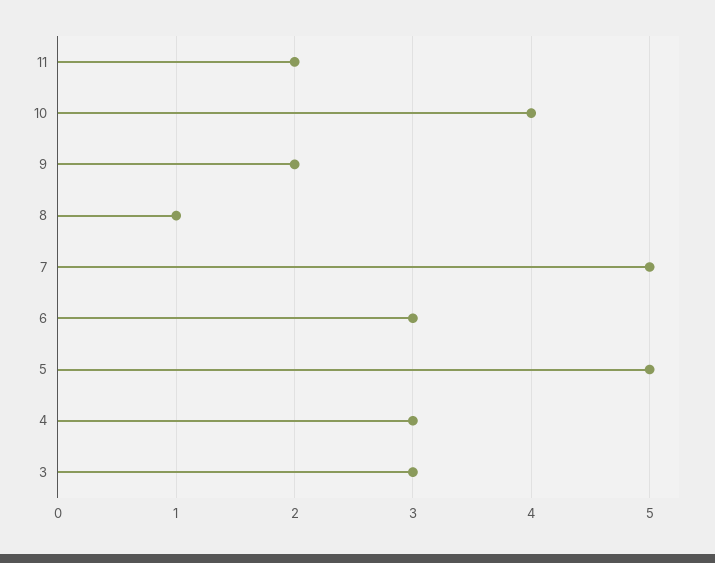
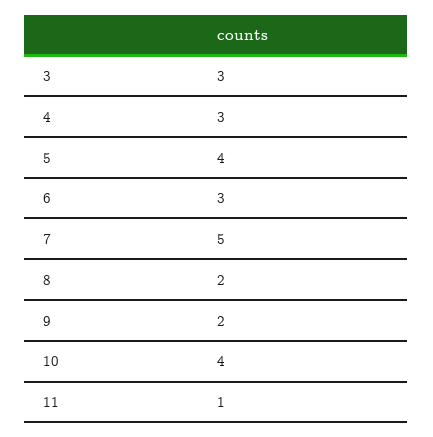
11: 2 -> 1
8: 1 -> 2
5: 5 -> 4

